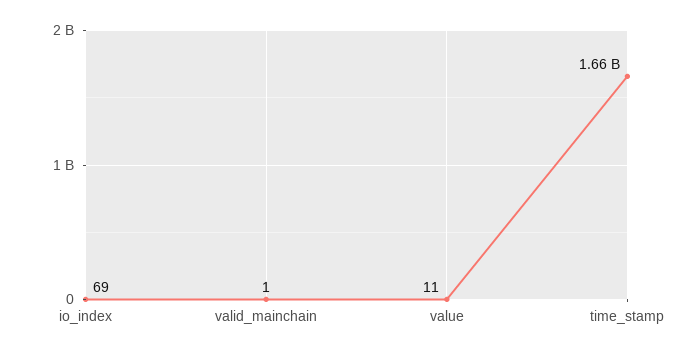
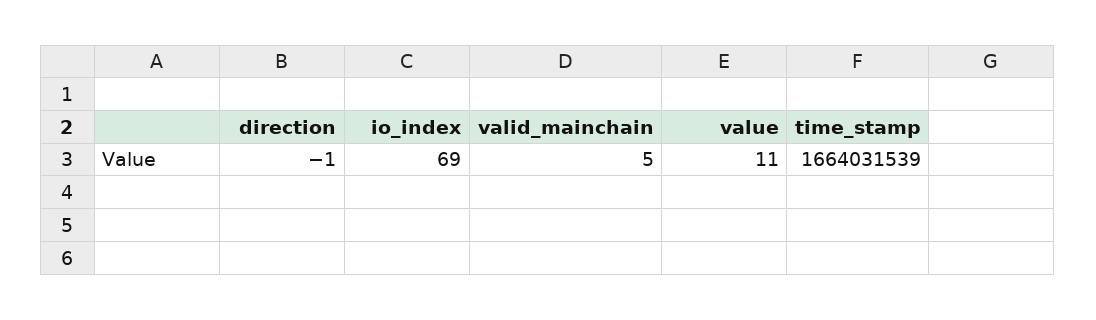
valid_mainchain: 1 -> 5
direction: none -> -1

